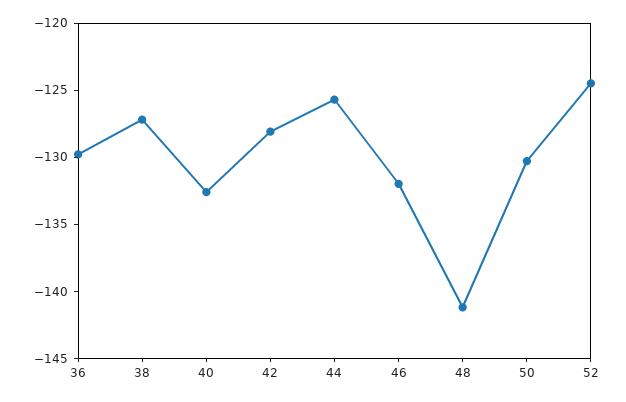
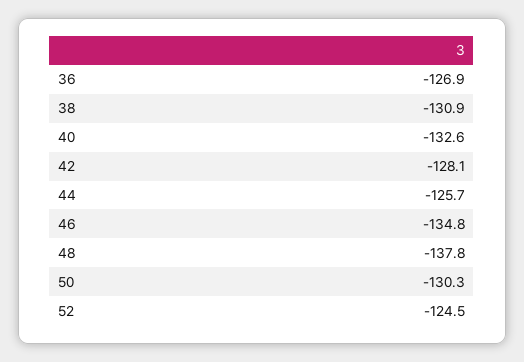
36: -130 -> -126.9
38: -127 -> -130.9
46: -132 -> -134.8
48: -141 -> -137.8

